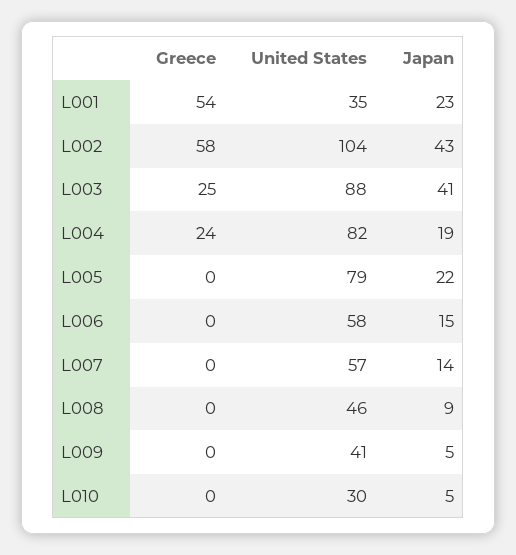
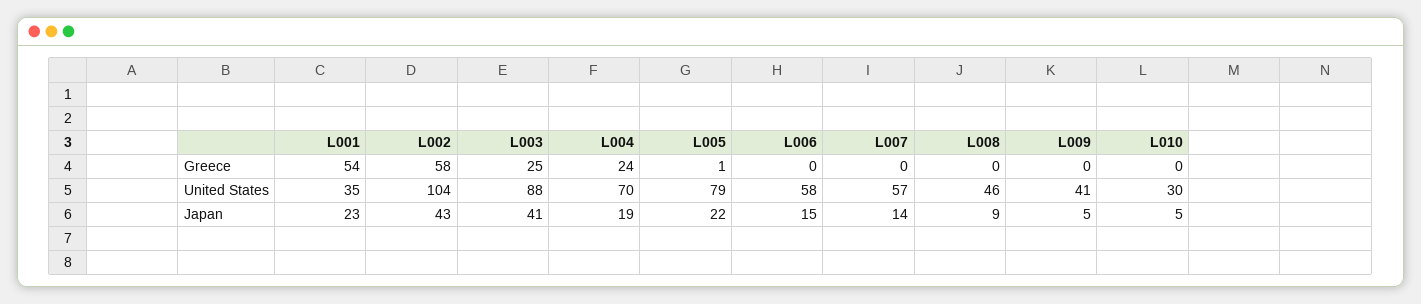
United States, L004: 82 -> 70
Greece, L005: 0 -> 1

